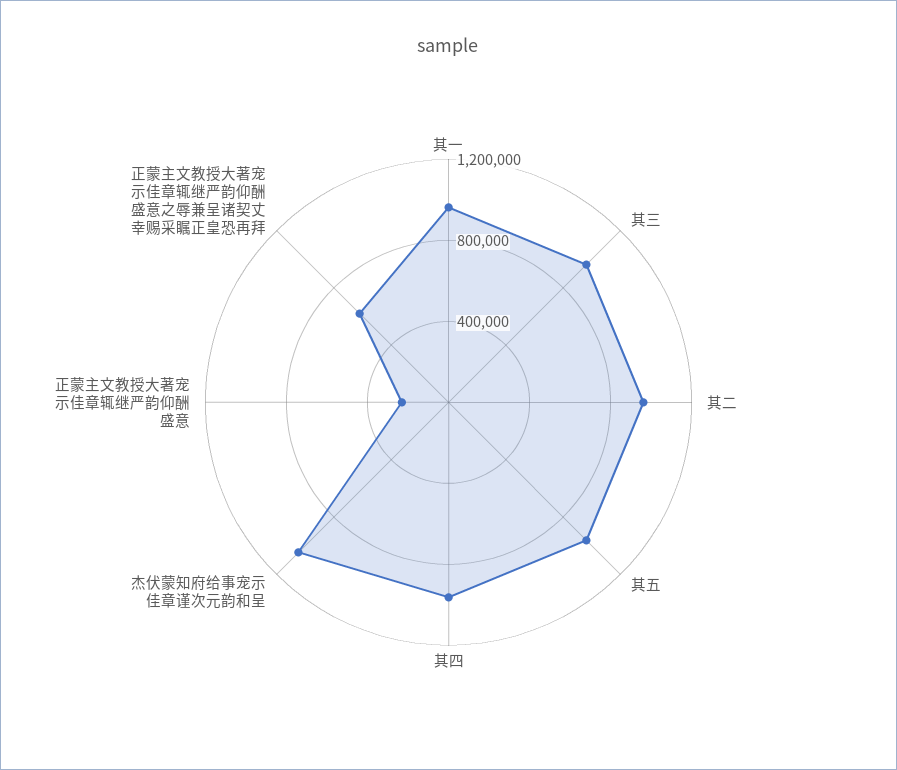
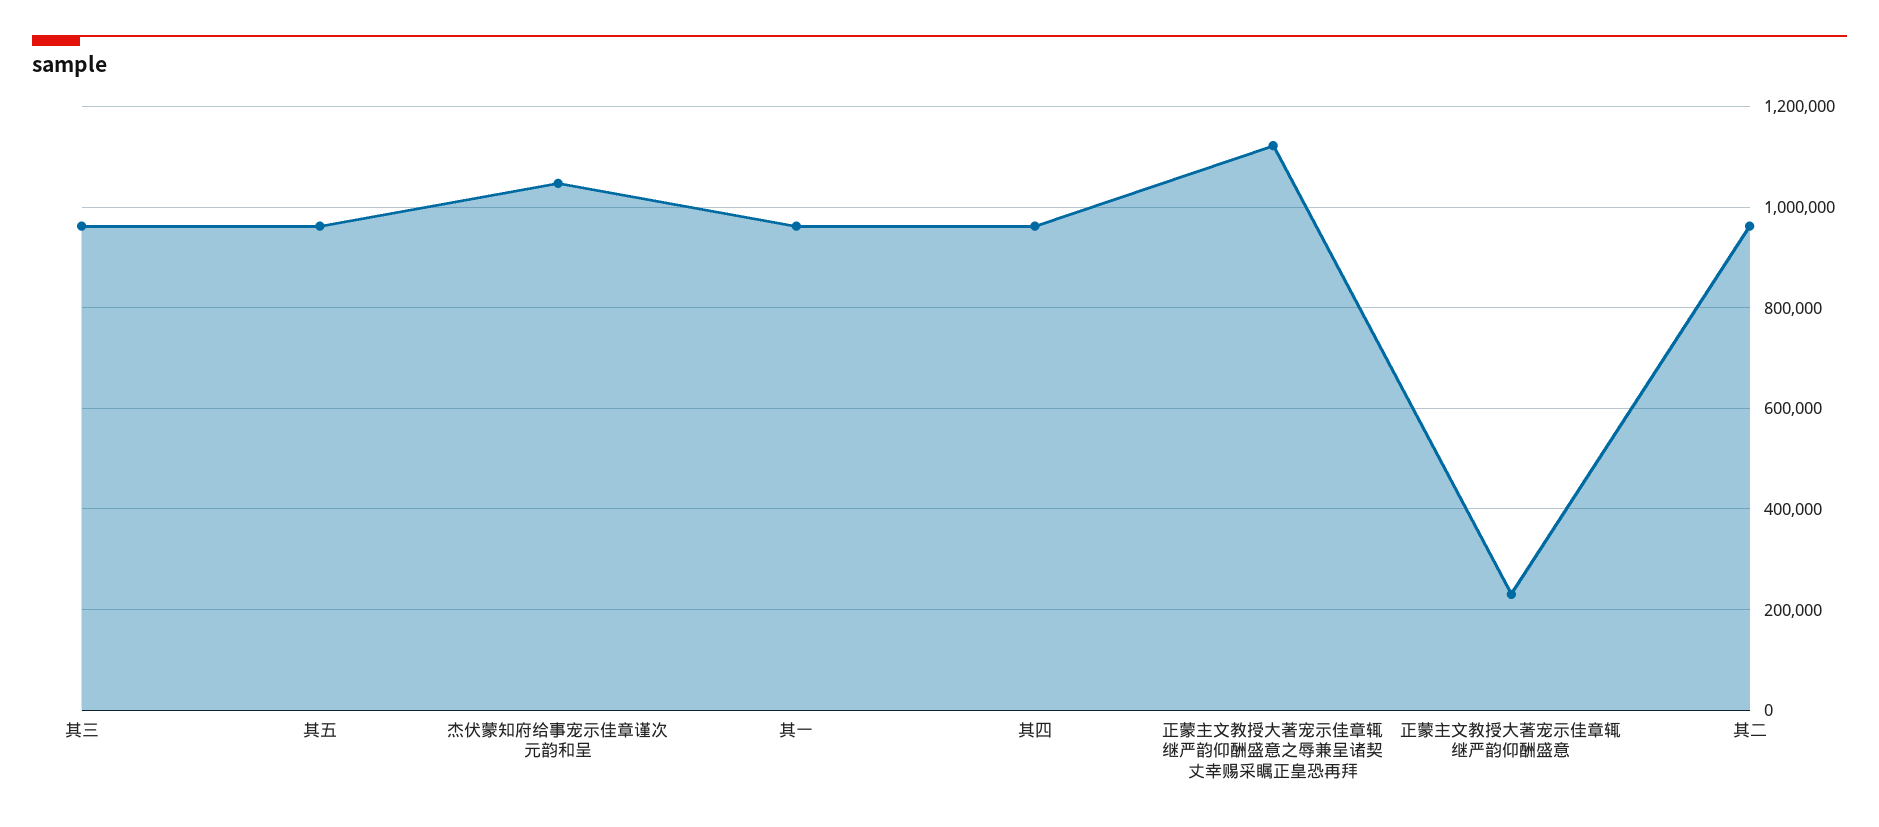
正蒙主文教授大著宠示佳章辄继严韵仰酬盛意之辱兼呈诸契丈幸赐采瞩正皇恐再拜: 600000 -> 1120000

